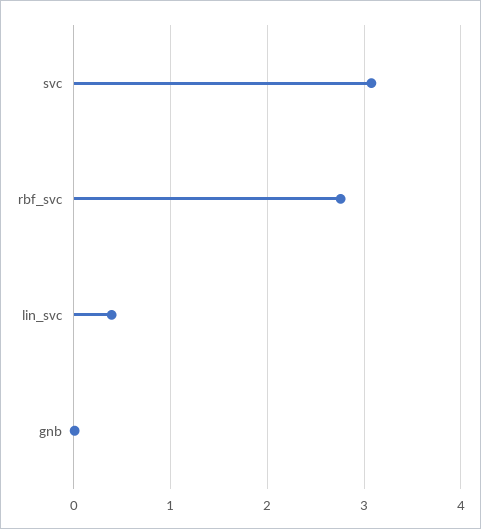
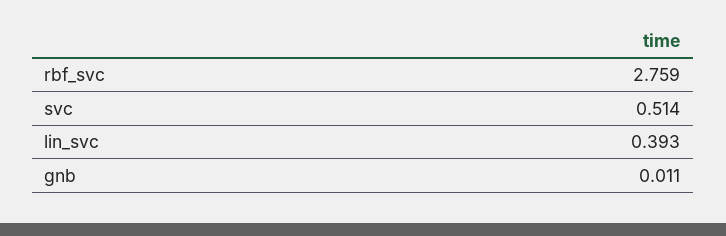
svc: 3.1 -> 0.514

